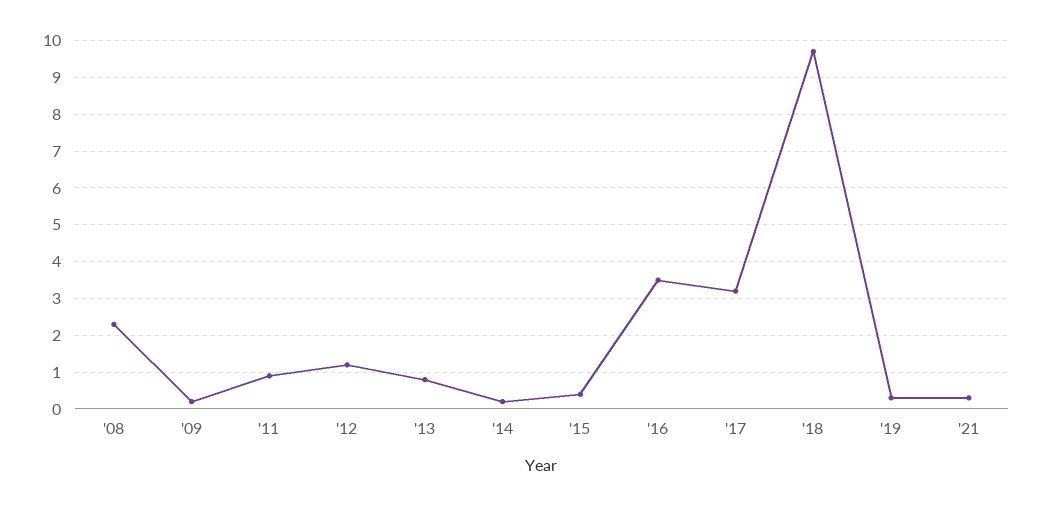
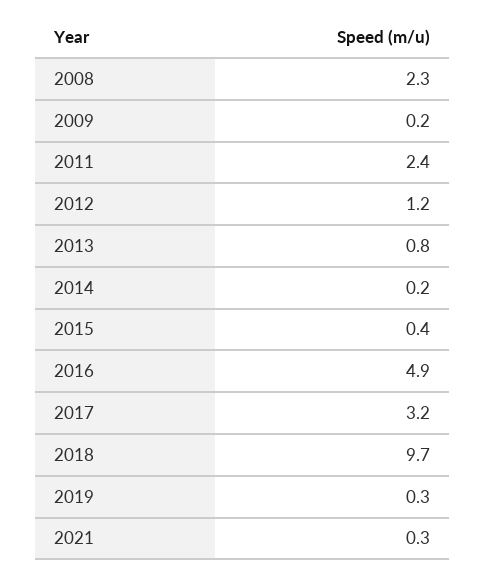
'11: 1 -> 2.4
'16: 3.5 -> 4.9

